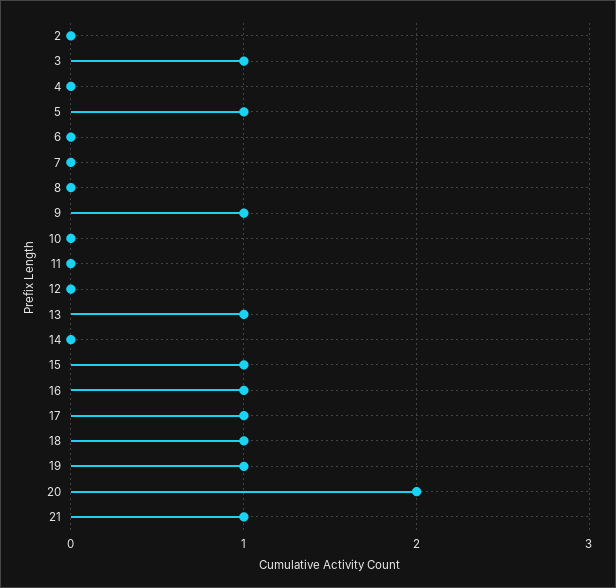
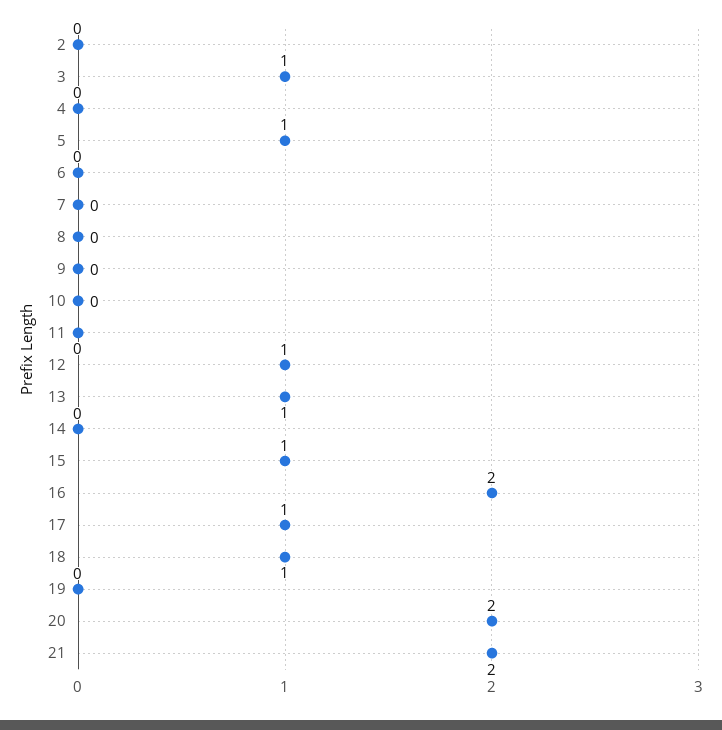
9: 1 -> 0
12: 0 -> 1
16: 1 -> 2
19: 1 -> 0
21: 1 -> 2

